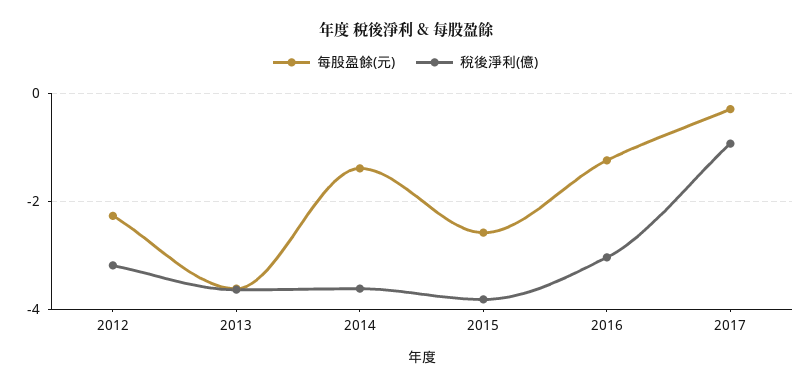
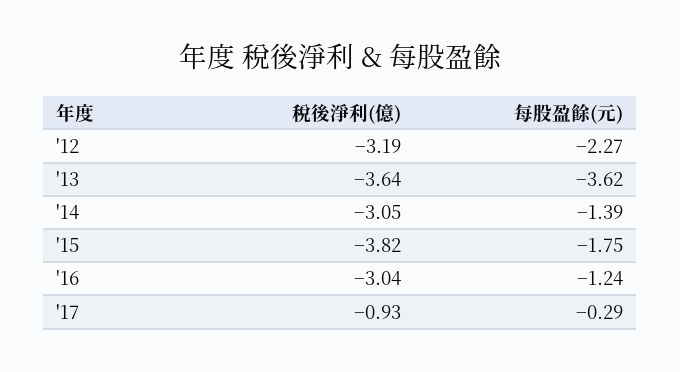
稅後淨利(億), 2014: -3.6 -> -3.05
每股盈餘(元), 2015: -2.6 -> -1.75

